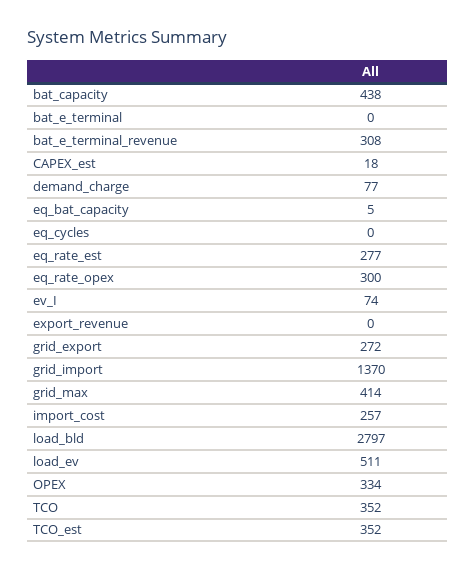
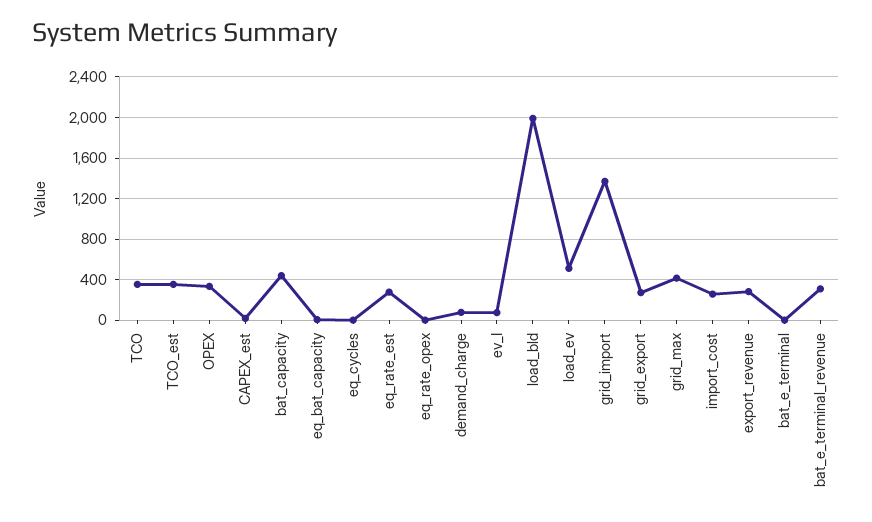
eq_rate_opex: 300 -> 0
export_revenue: 0 -> 300
load_bld: 2797 -> 2000

